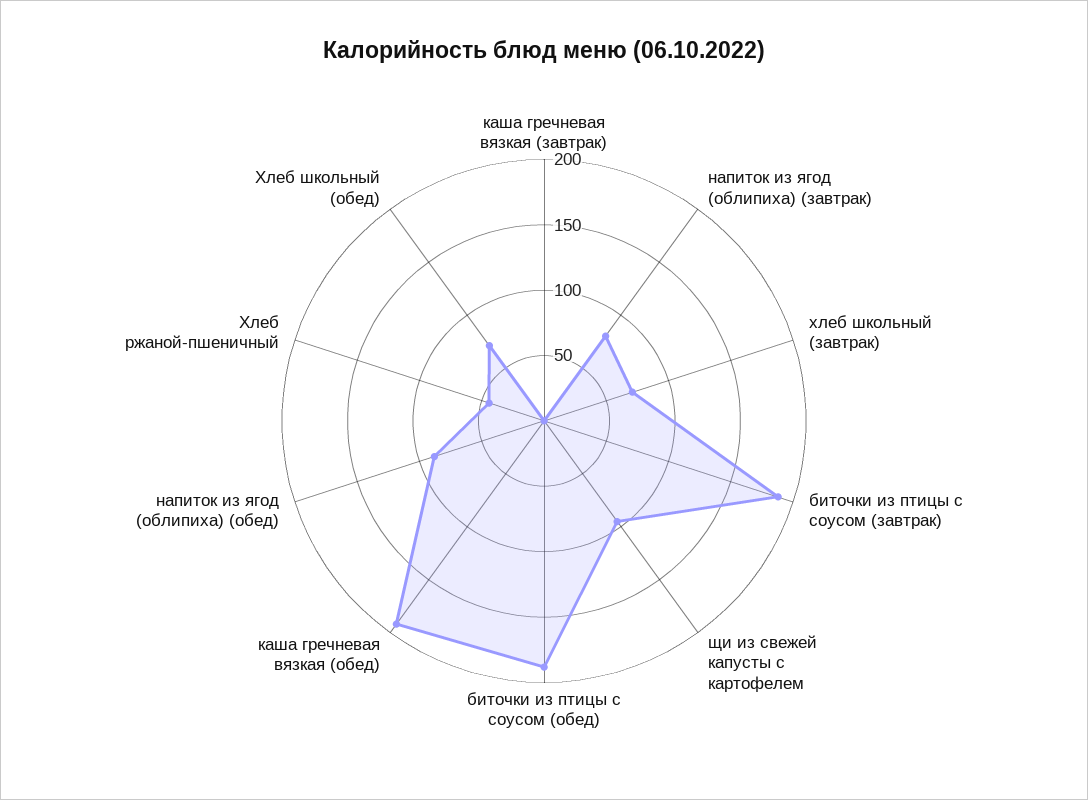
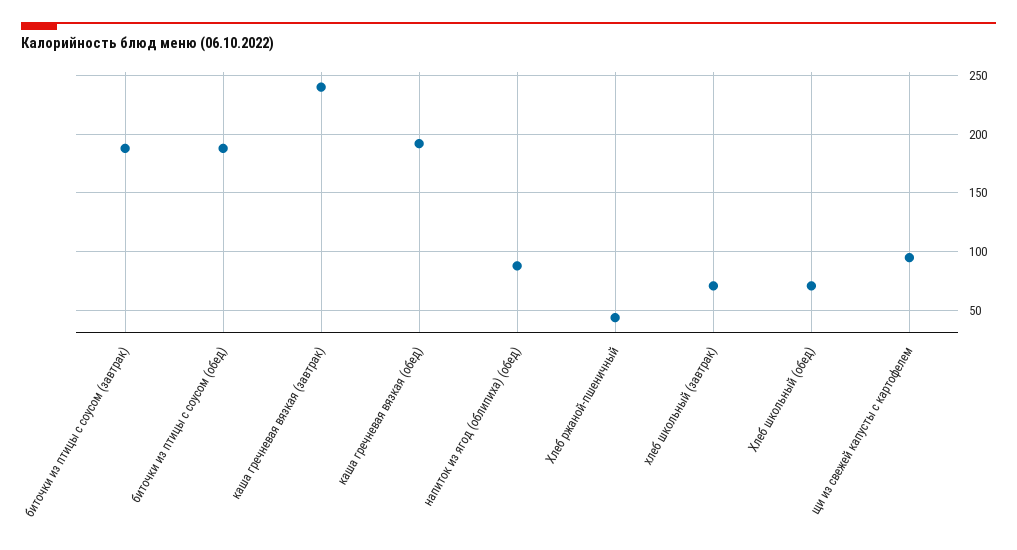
каша гречневая вязкая (завтрак): 0 -> 240
напиток из ягод (облипиха) (завтрак): 80 -> none

